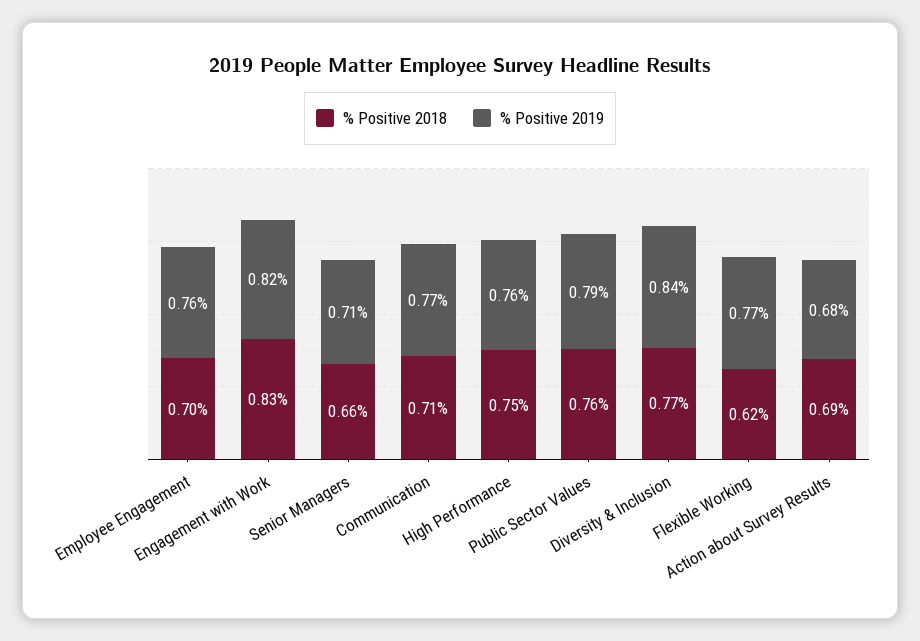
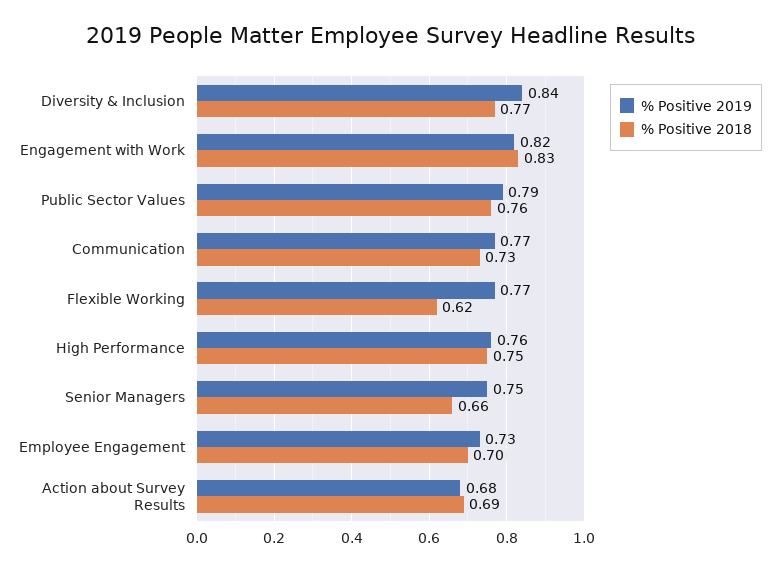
% Positive 2019, Employee Engagement: 0.76 -> 0.73
% Positive 2019, Senior Managers: 0.71 -> 0.75
% Positive 2018, Communication: 0.71 -> 0.73

